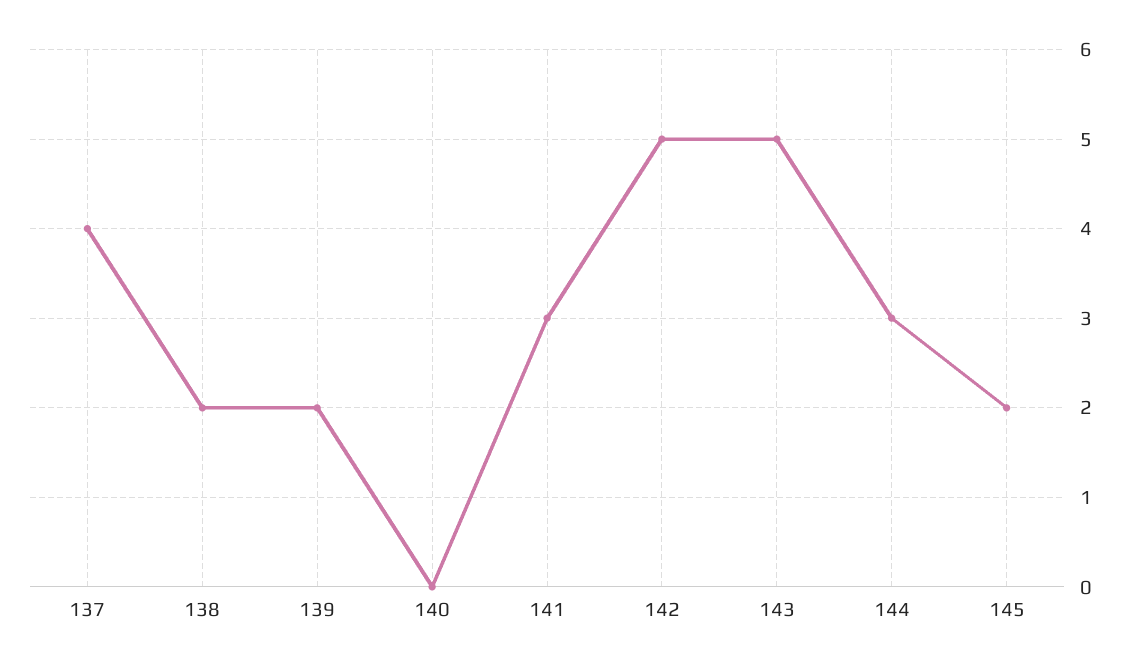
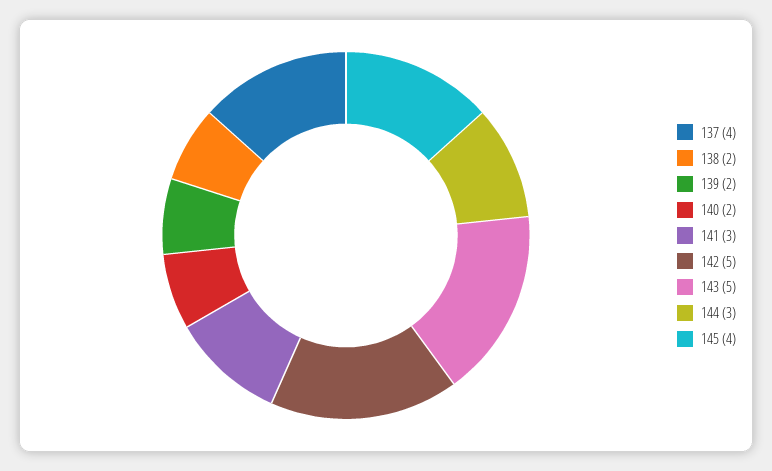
140: 0 -> 2
145: 2 -> 4

